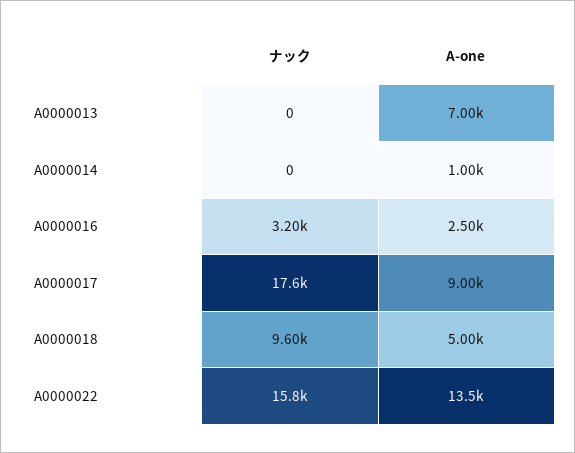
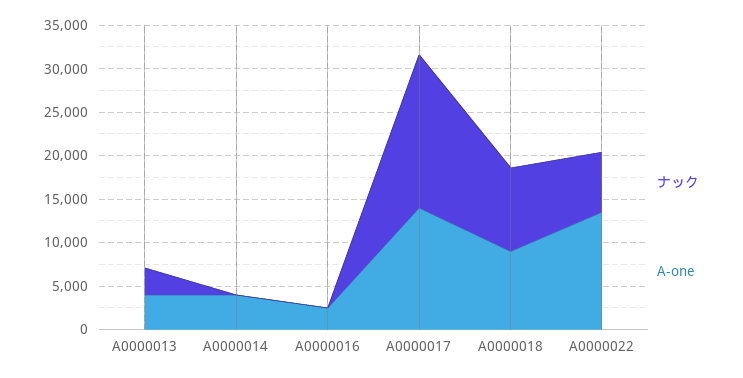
ナック, A0000013: 0 -> 3000
A-one, A0000013: 7000 -> 4000
A-one, A0000014: 1000 -> 4000
ナック, A0000016: 3200 -> 0
A-one, A0000017: 9000 -> 14000
A-one, A0000018: 5000 -> 9000
ナック, A0000022: 15800 -> 7000

